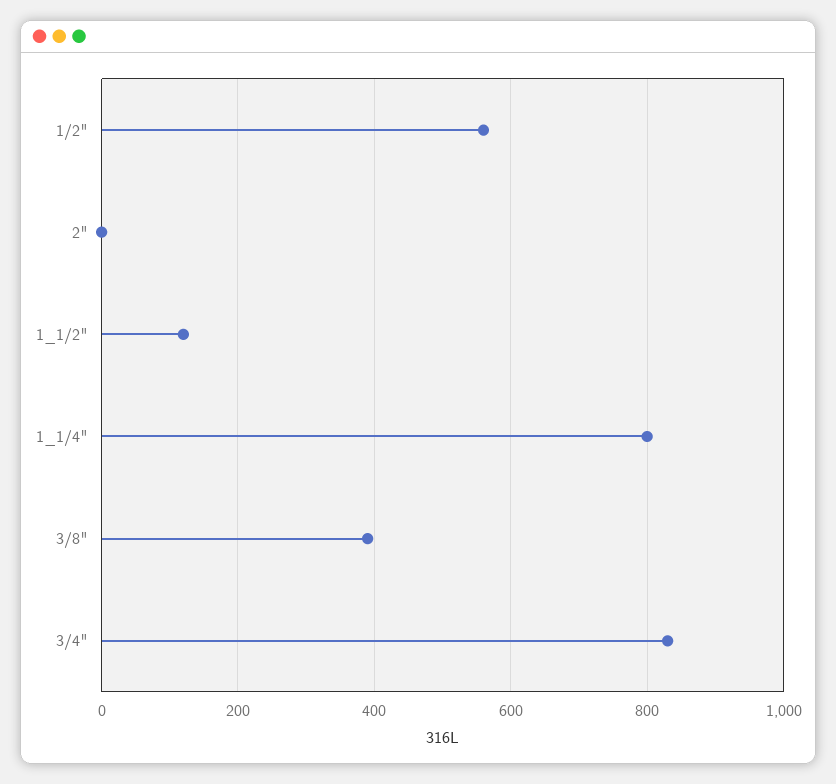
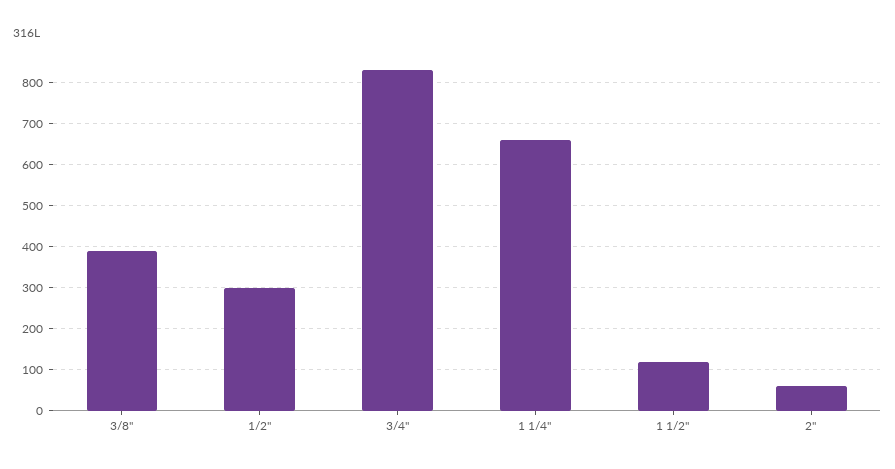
1/2": 560 -> 300
2": 0 -> 60
1_1/4": 800 -> 660

